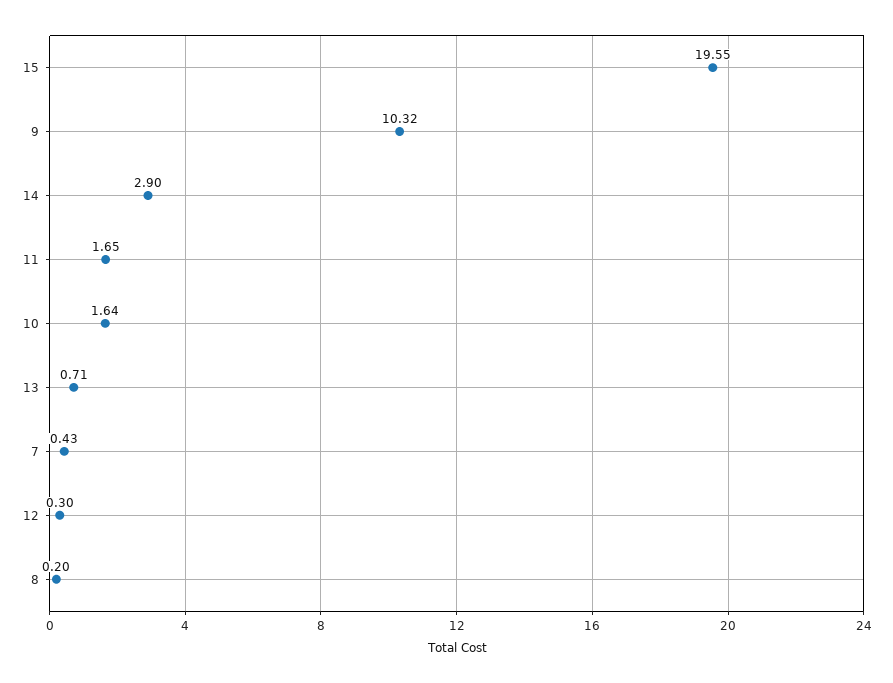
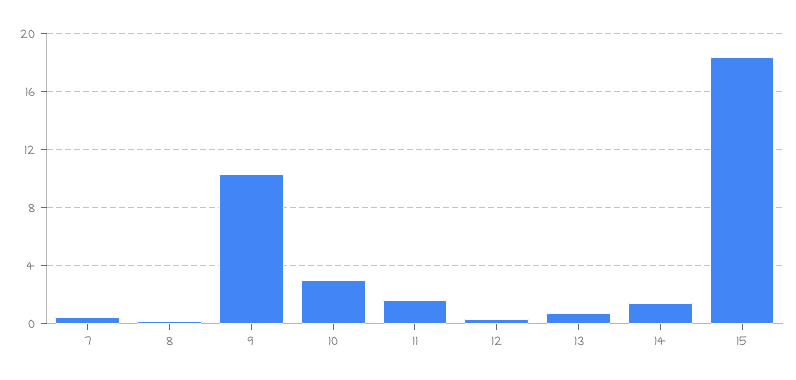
15: 19.55 -> 18.5
14: 2.9 -> 1.5
10: 1.64 -> 3

